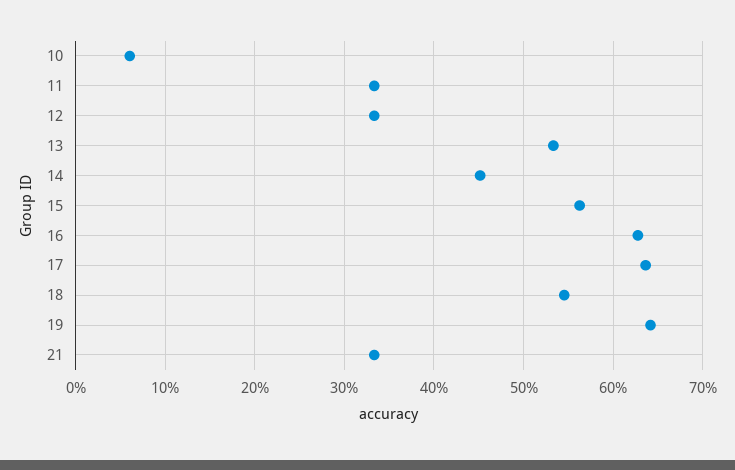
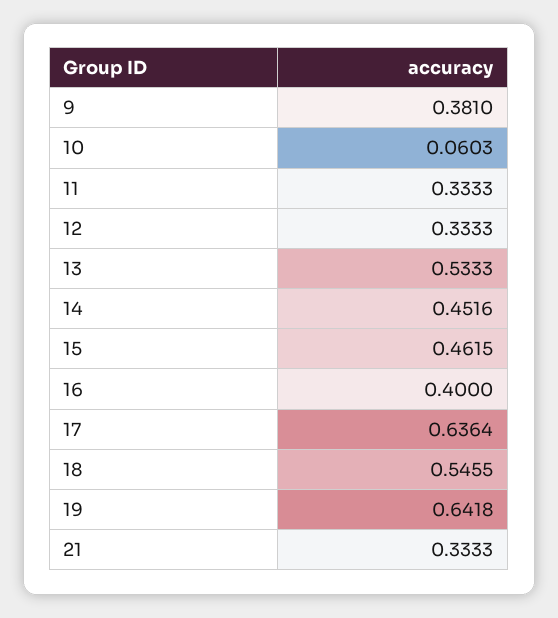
15: 0.56 -> 0.4615
16: 0.63 -> 0.4
9: none -> 0.381

